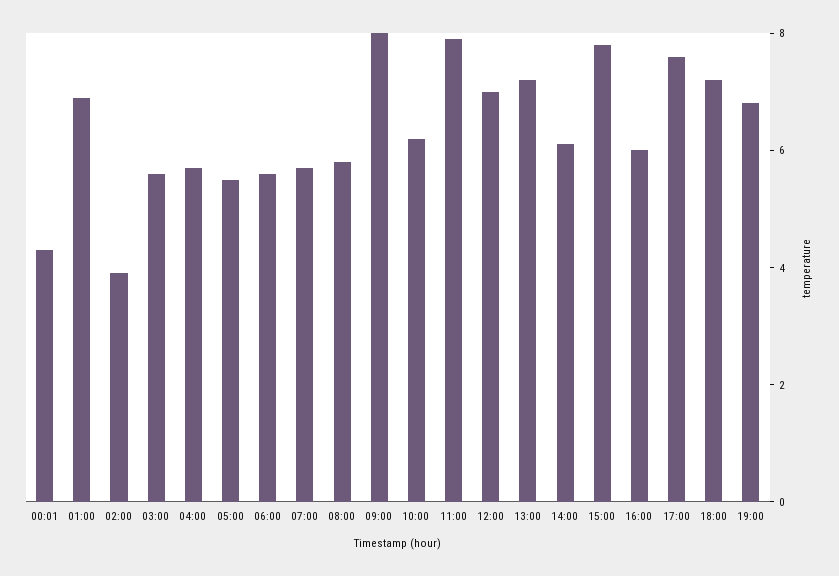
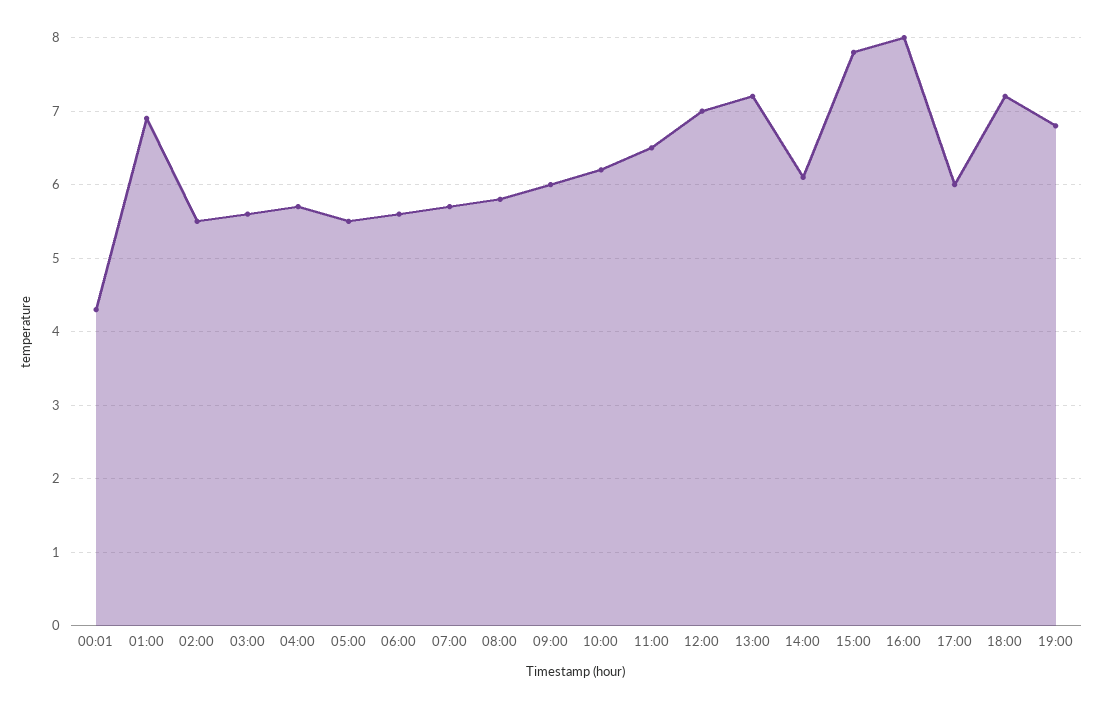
02:00: 4 -> 5.5
09:00: 8 -> 6
11:00: 8 -> 6.5
16:00: 6 -> 8
17:00: 7.5 -> 6

